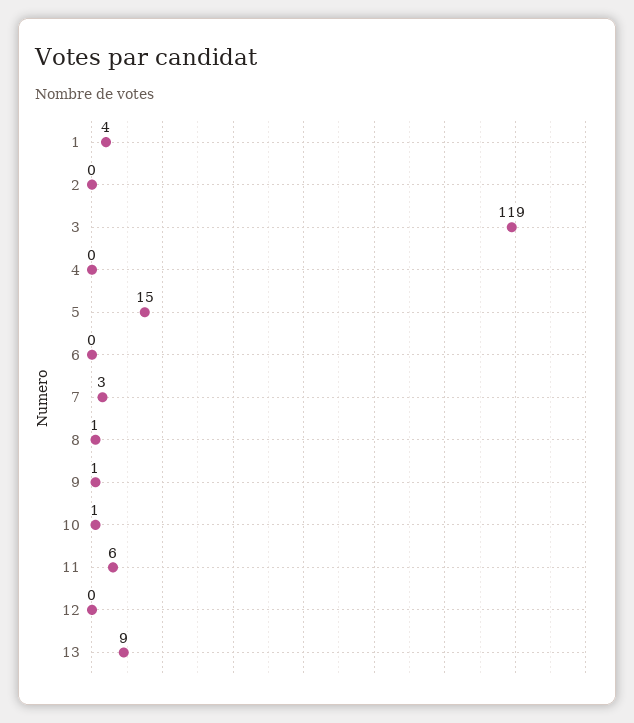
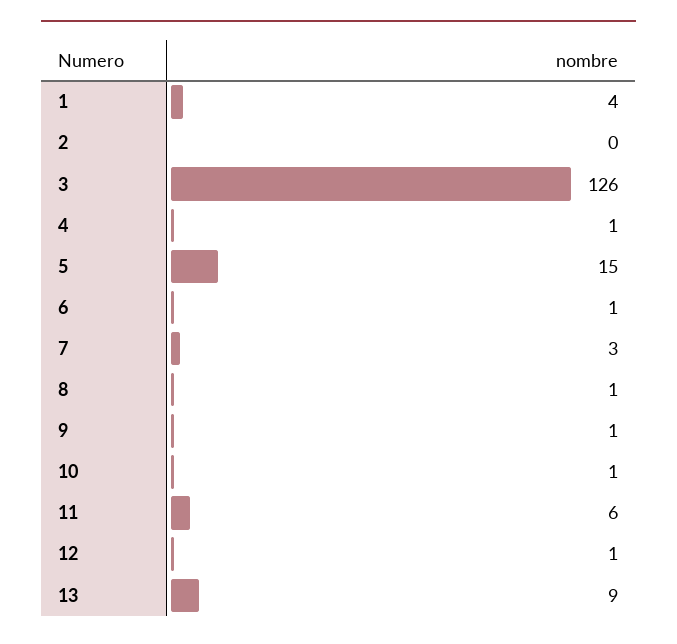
3: 119 -> 126
4: 0 -> 1
6: 0 -> 1
12: 0 -> 1

